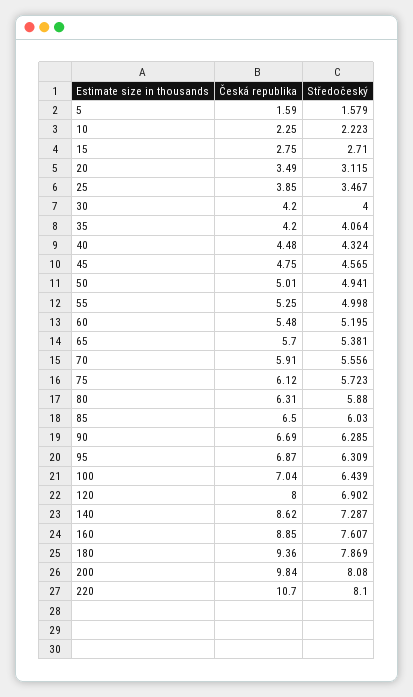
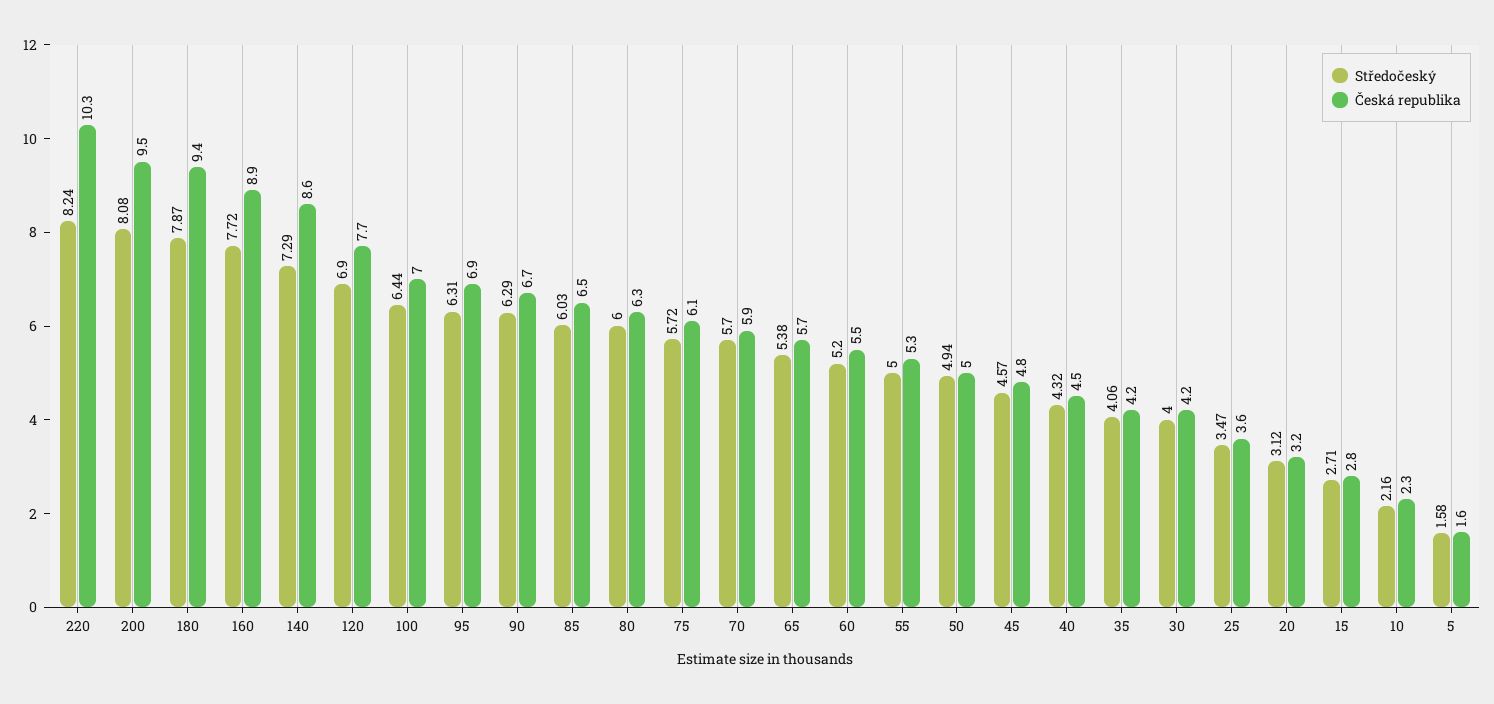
Středočeský, 10: 2.223 -> 2.16
Česká republika, 20: 3.49 -> 3.2
Česká republika, 25: 3.85 -> 3.6
Středočeský, 70: 5.556 -> 5.7
Středočeský, 80: 5.88 -> 6
Česká republika, 120: 8 -> 7.7
Středočeský, 160: 7.607 -> 7.72
Česká republika, 200: 9.84 -> 9.5
Česká republika, 220: 10.7 -> 10.3
Středočeský, 220: 8.1 -> 8.24

